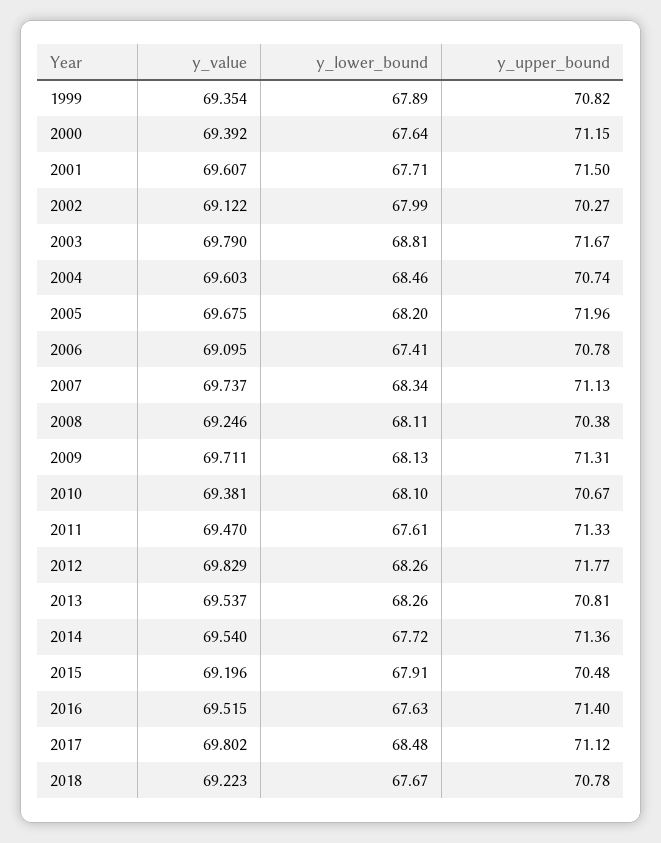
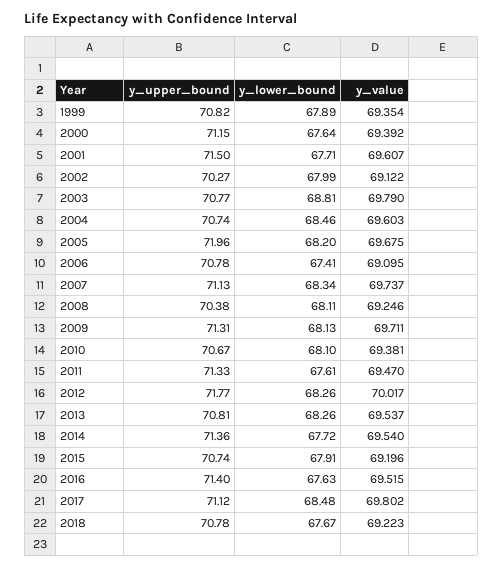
y_upper_bound, 2003: 71.67 -> 70.77
y_value, 2012: 69.829 -> 70.017
y_upper_bound, 2015: 70.48 -> 70.74

